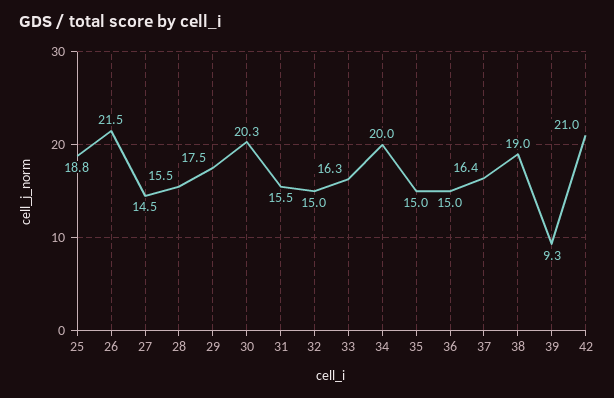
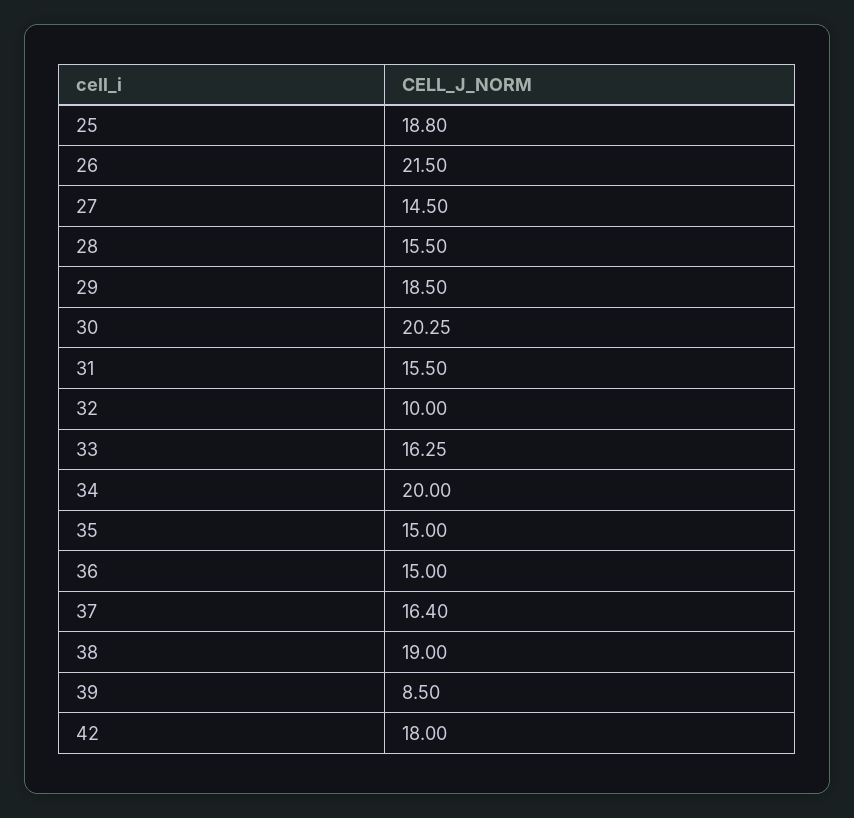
29: 17.5 -> 18.5
32: 15 -> 10
39: 9.3 -> 8.5
42: 21 -> 18

